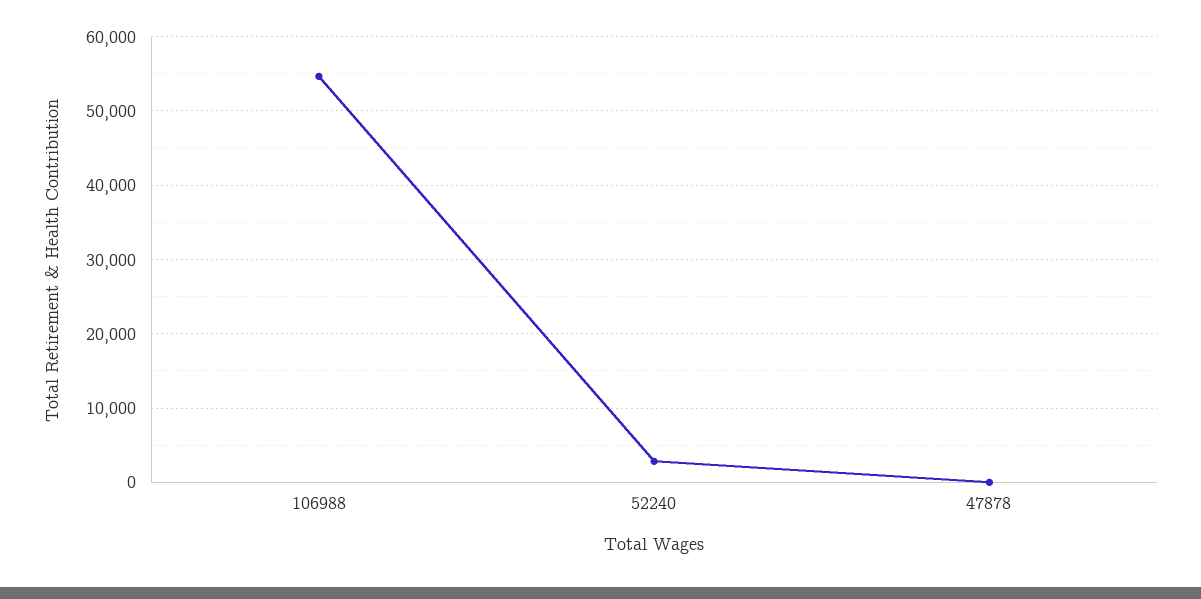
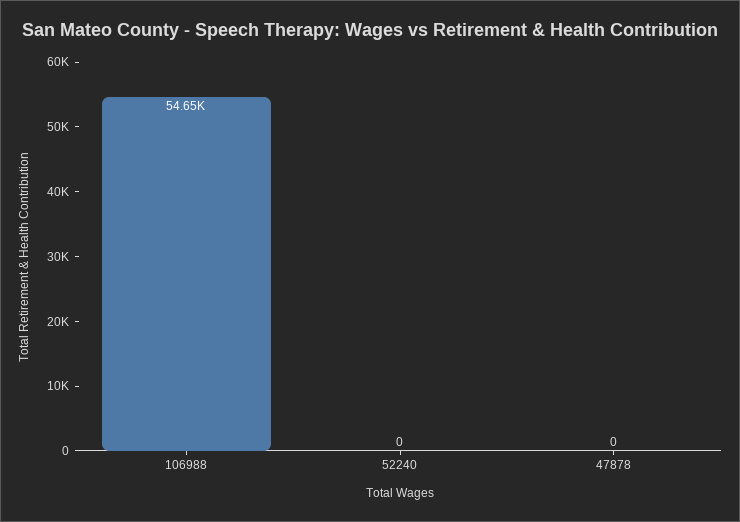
52240: 3000 -> 0

